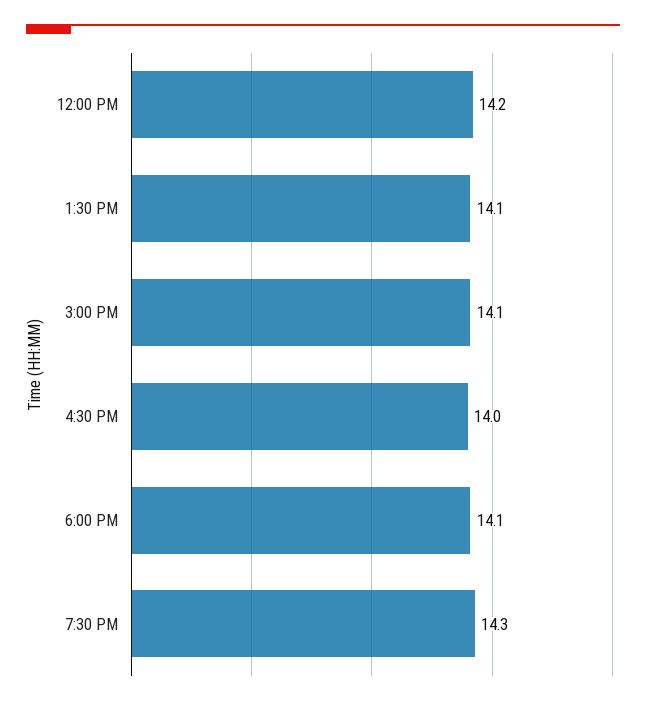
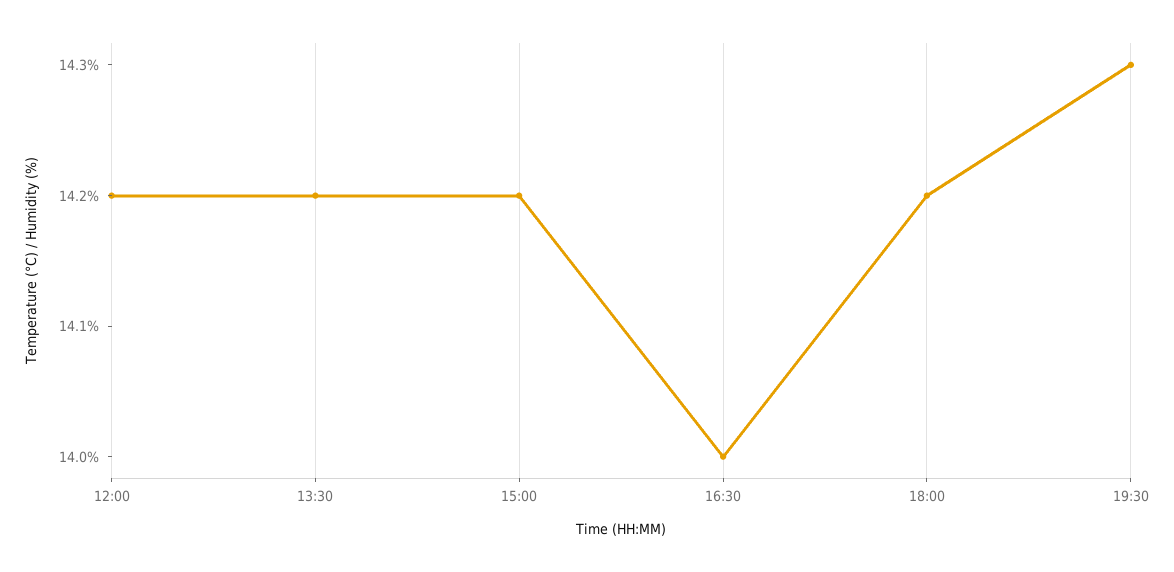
1:30 PM: 14.1 -> 14.2
3:00 PM: 14.1 -> 14.2
6:00 PM: 14.1 -> 14.2

